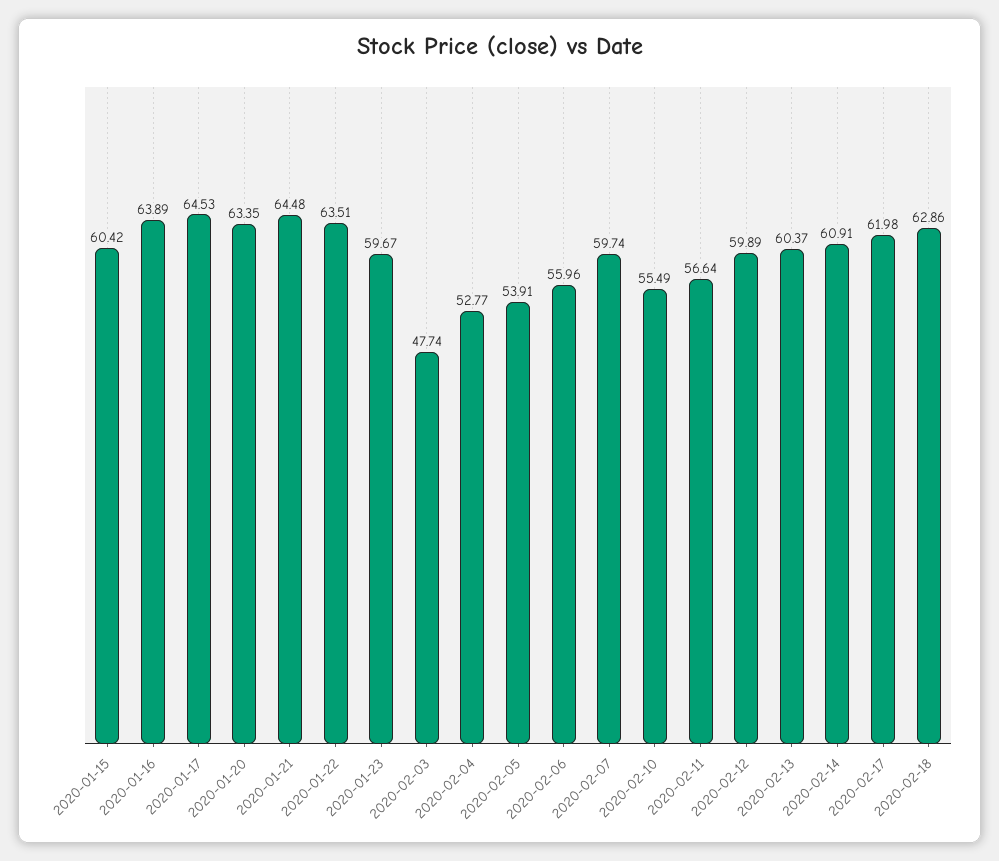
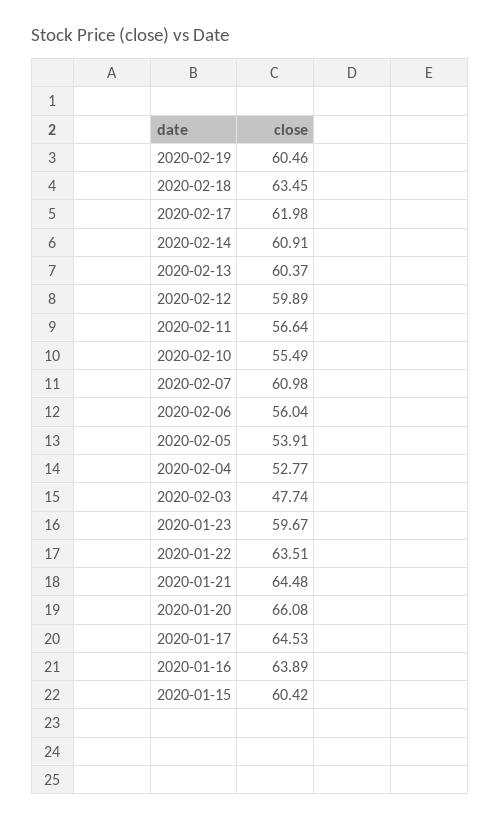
2020-01-20: 63.35 -> 66.08
2020-02-06: 55.96 -> 56.04
2020-02-07: 59.74 -> 60.98
2020-02-18: 62.86 -> 63.45
2020-02-19: none -> 60.46

